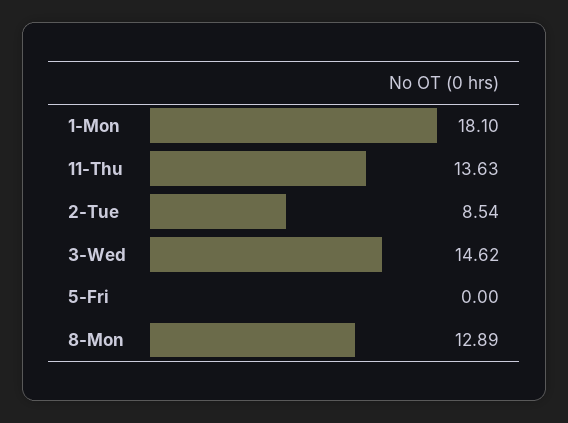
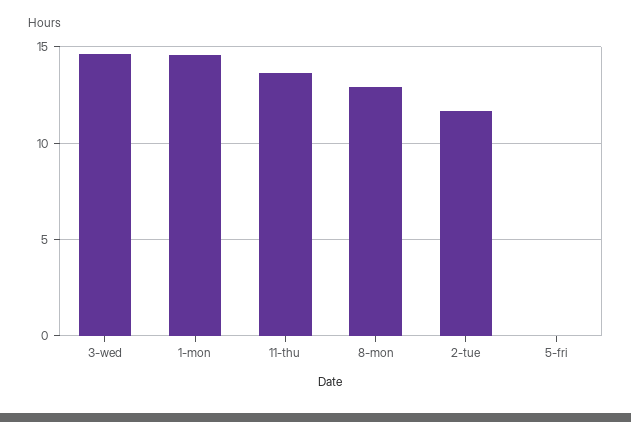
1-Mon: 18.1 -> 14.5
2-Tue: 8.54 -> 11.5

